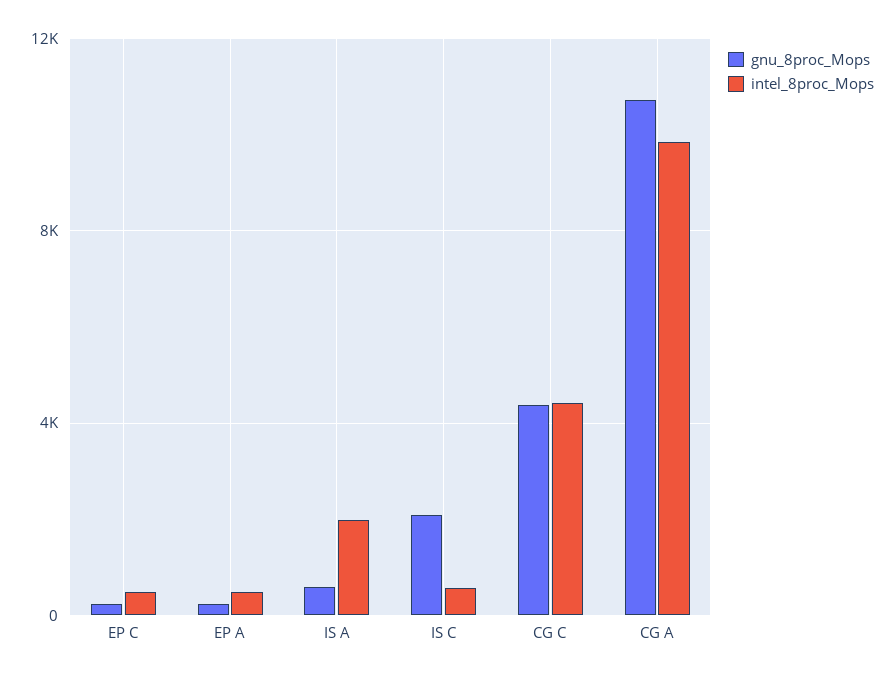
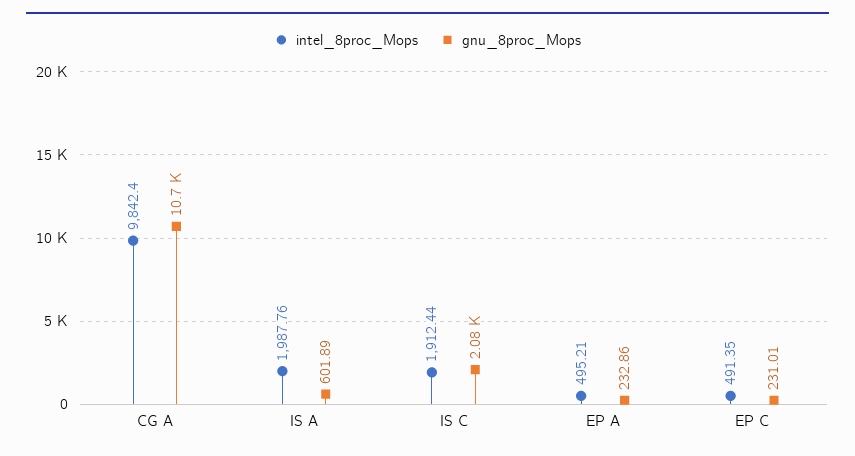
intel_8proc_Mops, IS C: 500 -> 1912.44
gnu_8proc_Mops, CG C: 4500 -> none
intel_8proc_Mops, CG C: 4500 -> none

